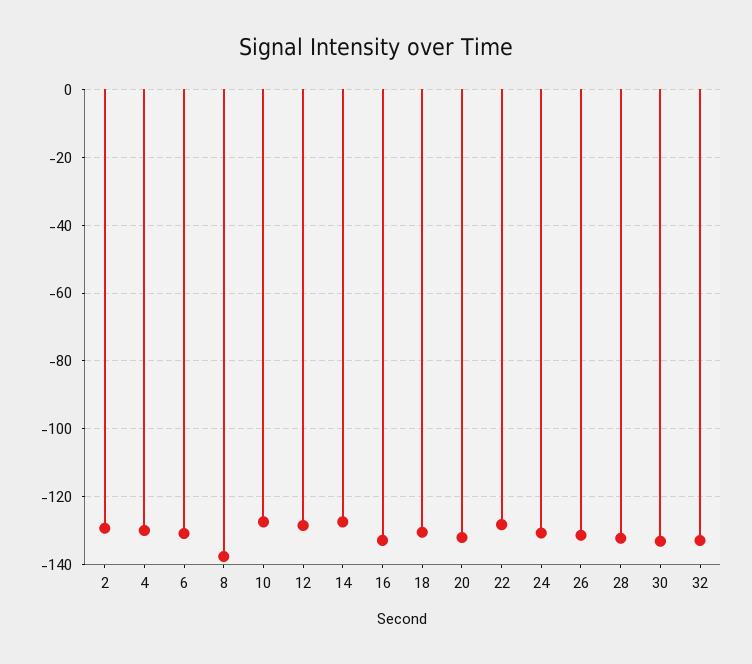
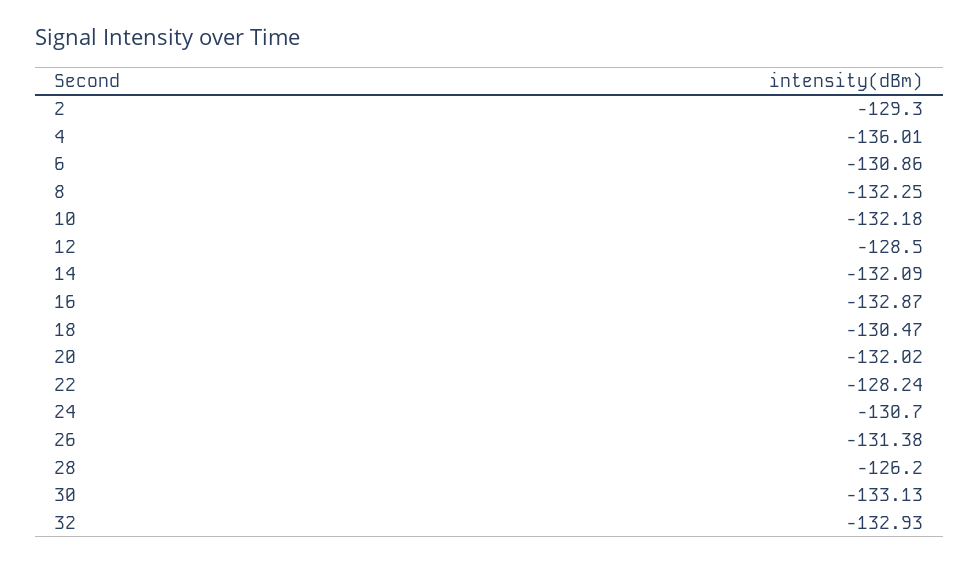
4: -130 -> -136.01
8: -138 -> -132.25
10: -128 -> -132.18
14: -128 -> -132.09
28: -132 -> -126.2

